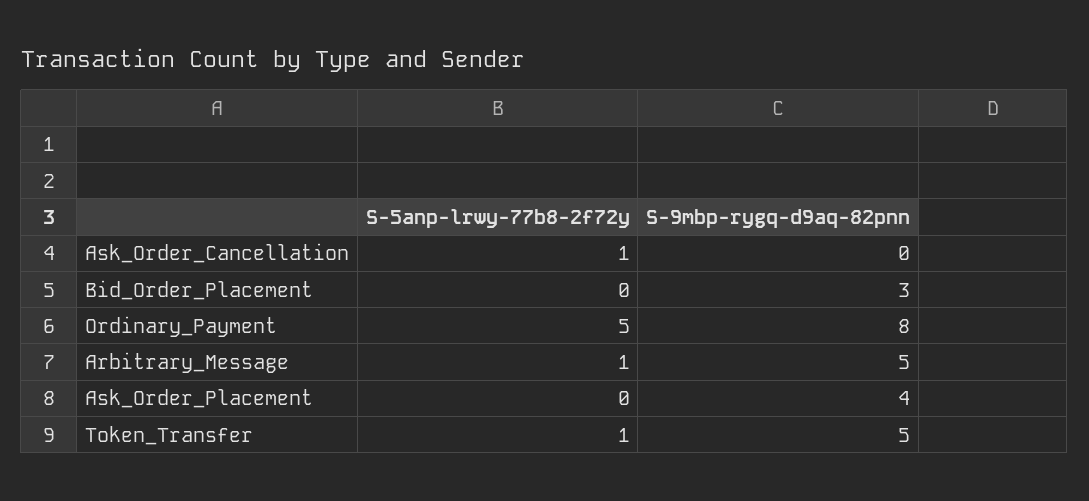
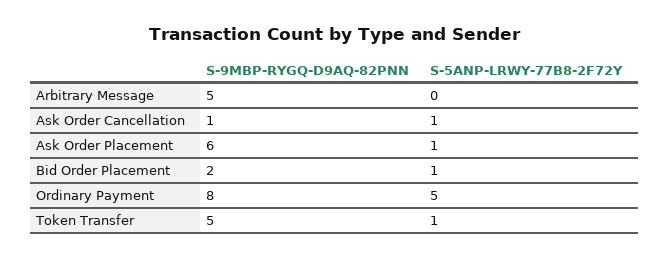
S-9mbp-rygq-d9aq-82pnn, Ask_Order_Cancellation: 0 -> 1
S-5anp-lrwy-77b8-2f72y, Bid_Order_Placement: 0 -> 1
S-9mbp-rygq-d9aq-82pnn, Bid_Order_Placement: 3 -> 2
S-5anp-lrwy-77b8-2f72y, Arbitrary_Message: 1 -> 0
S-5anp-lrwy-77b8-2f72y, Ask_Order_Placement: 0 -> 1
S-9mbp-rygq-d9aq-82pnn, Ask_Order_Placement: 4 -> 6

